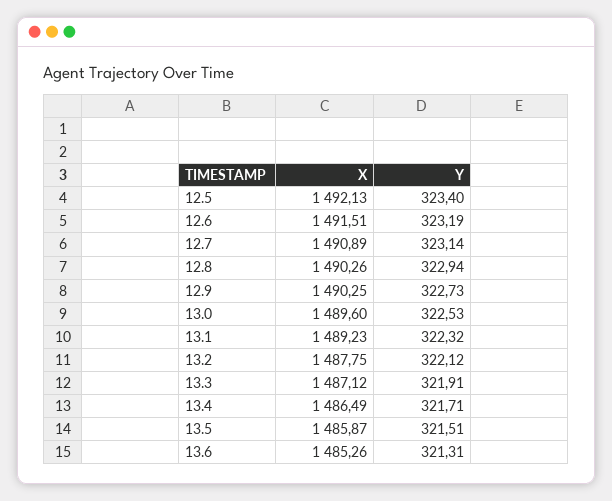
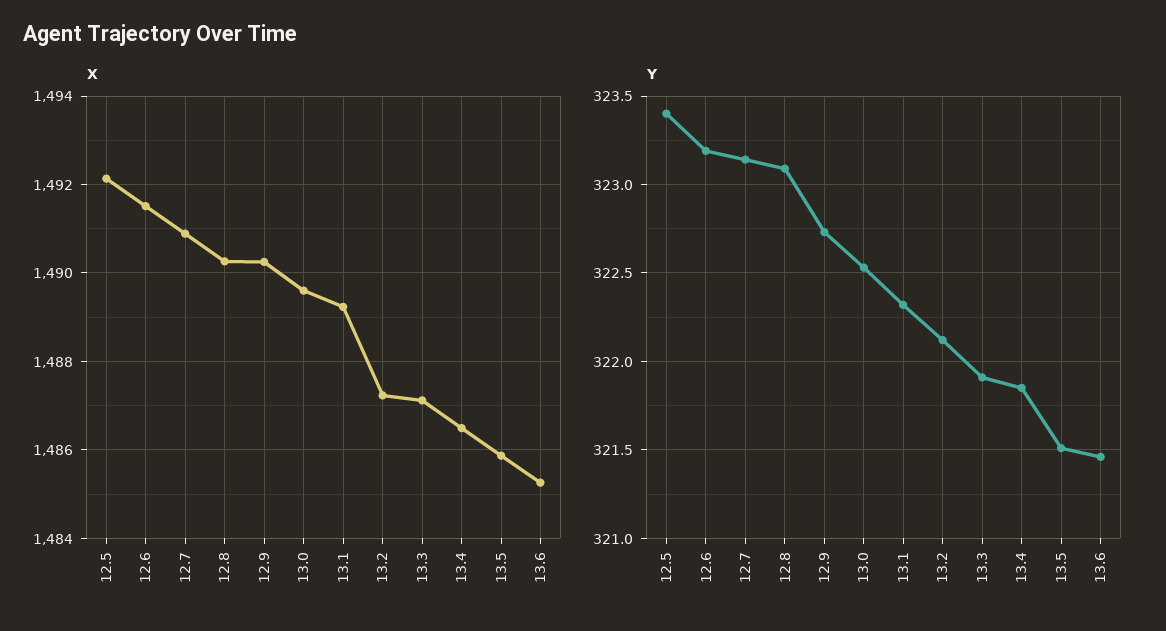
Y, 12.8: 322.94 -> 323.1
X, 13.2: 1487.75 -> 1487.2
Y, 13.4: 321.71 -> 321.85
Y, 13.6: 321.31 -> 321.45

